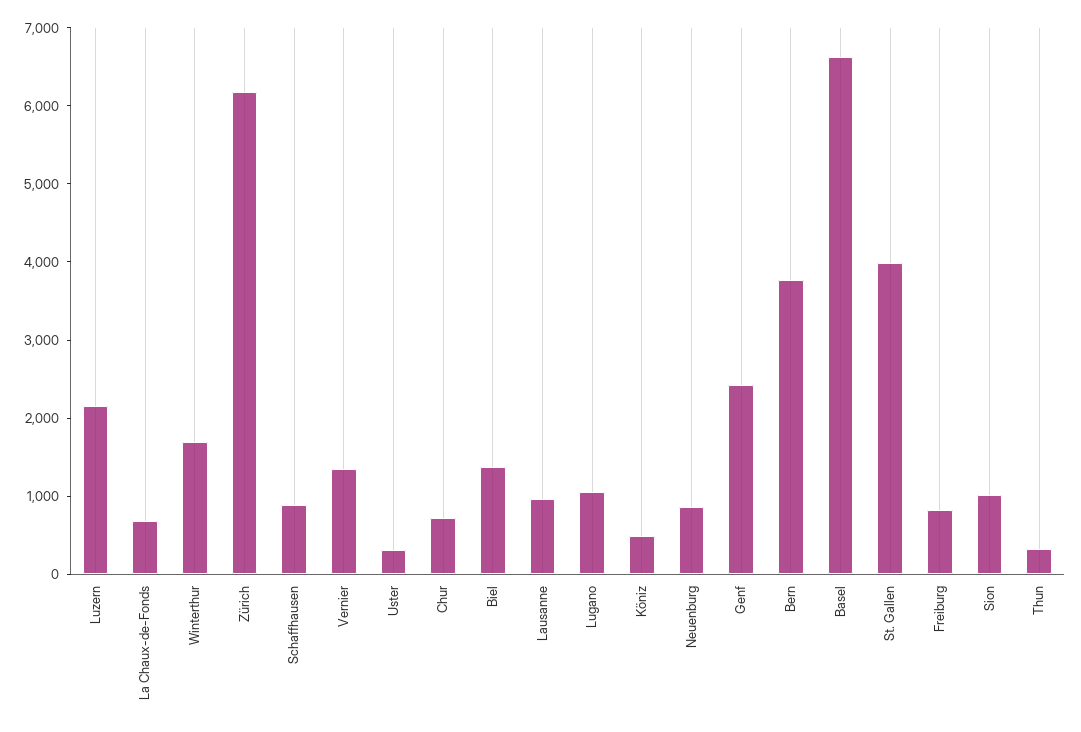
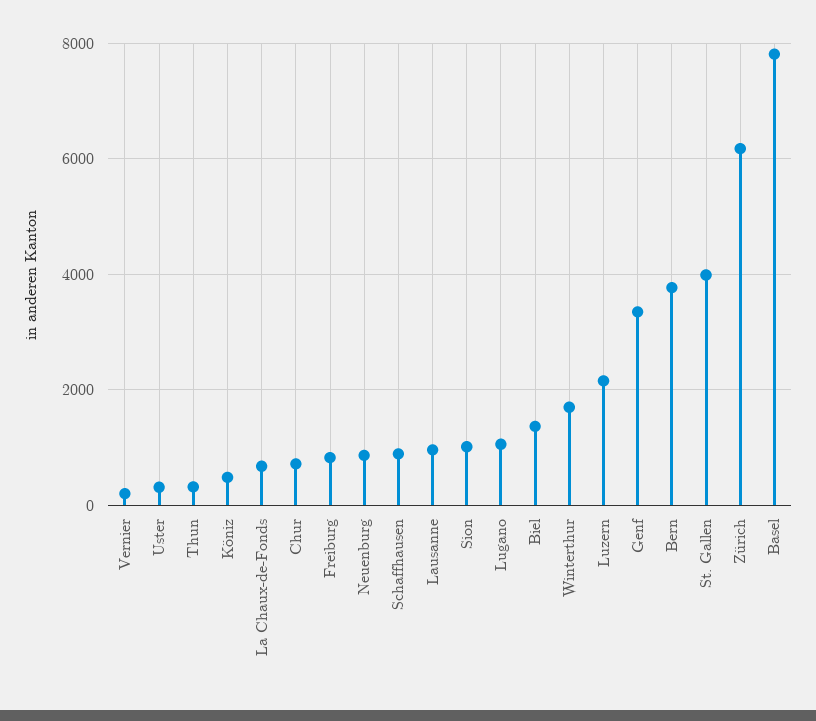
Vernier: 1400 -> 200
Genf: 2400 -> 3400
Basel: 6600 -> 7800

